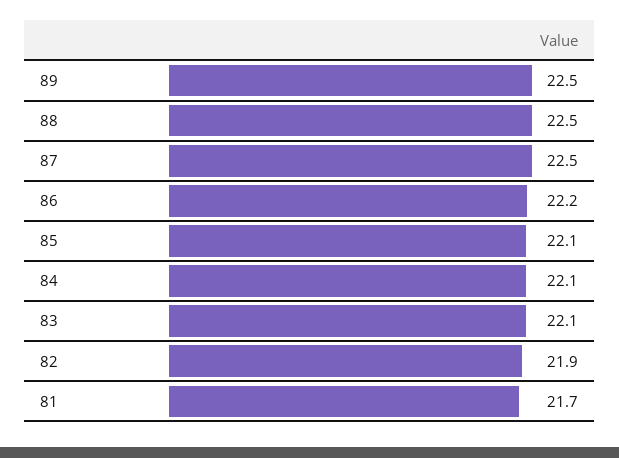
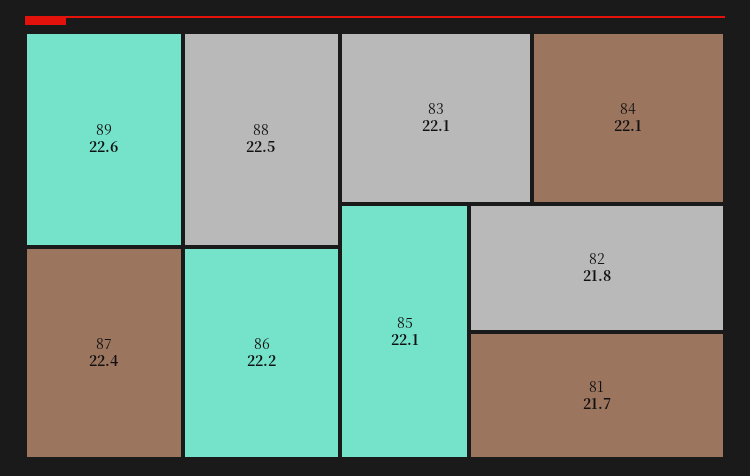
89: 22.5 -> 22.6
87: 22.5 -> 22.4
82: 21.9 -> 21.8

